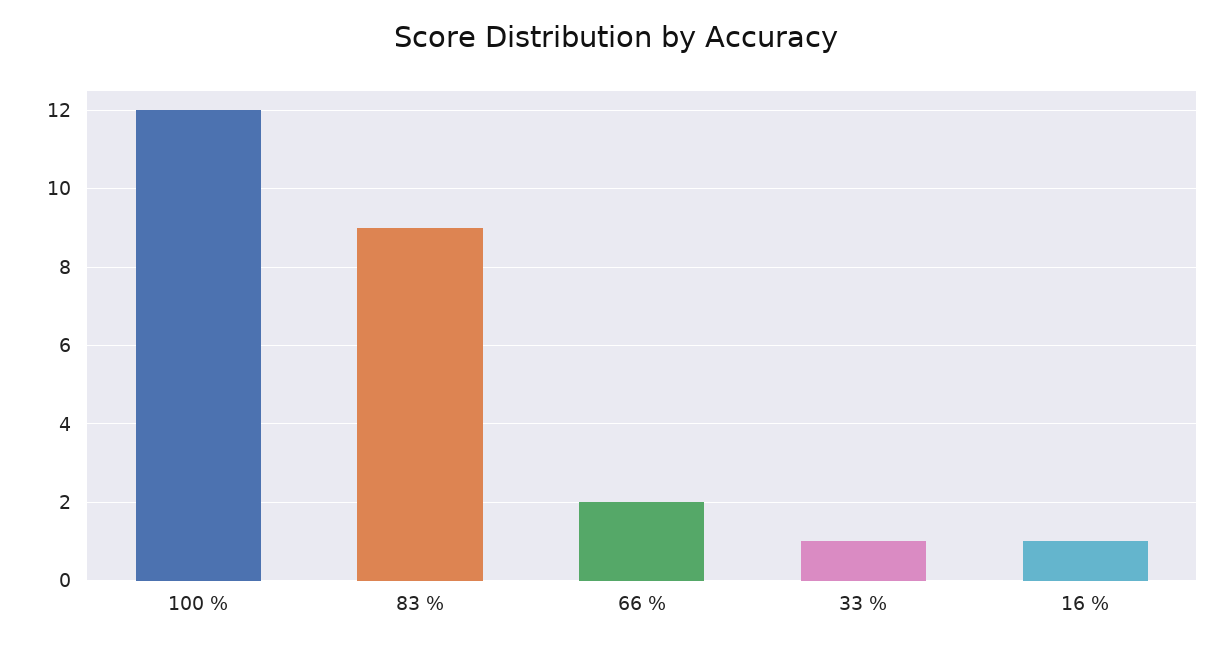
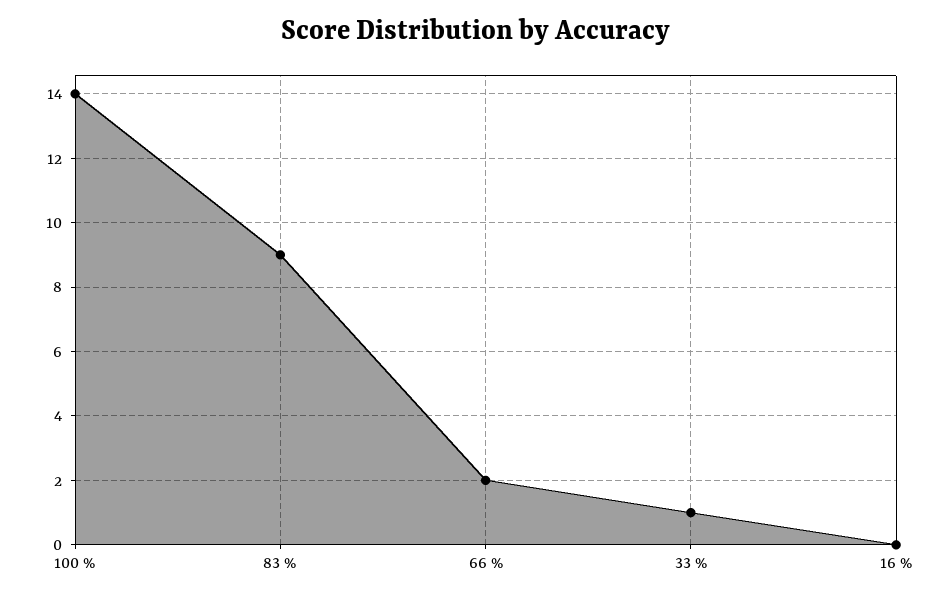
100 %: 12 -> 14
16 %: 1 -> 0

